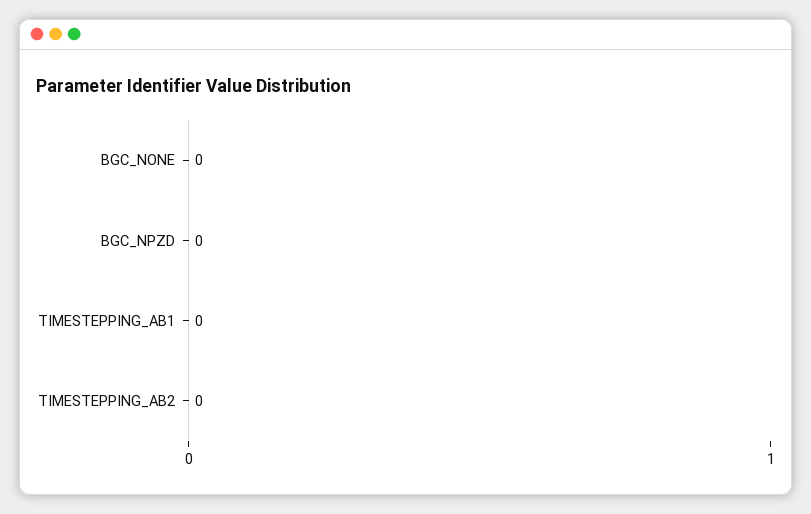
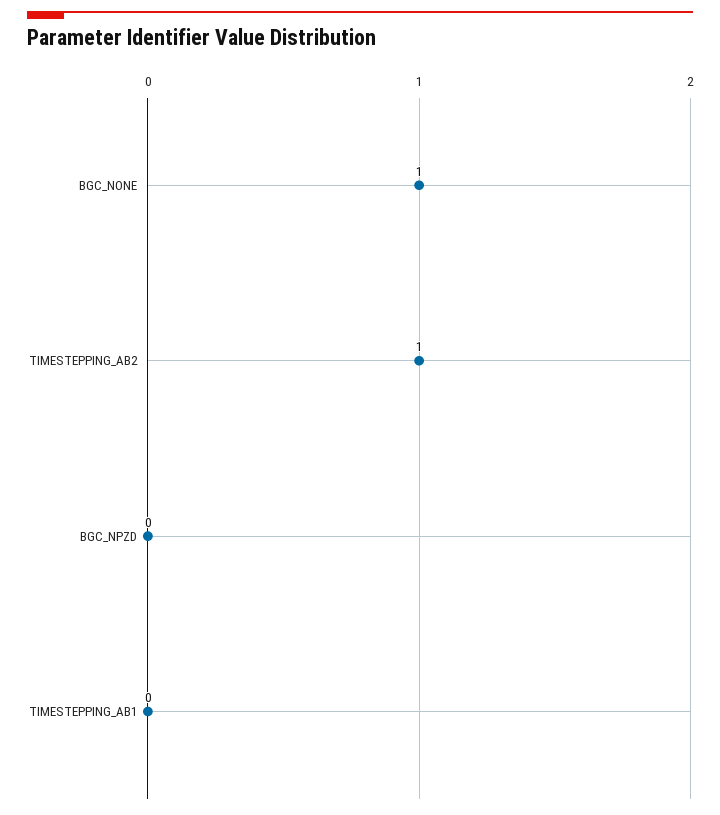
BGC_NONE: 0 -> 1
TIMESTEPPING_AB2: 0 -> 1

